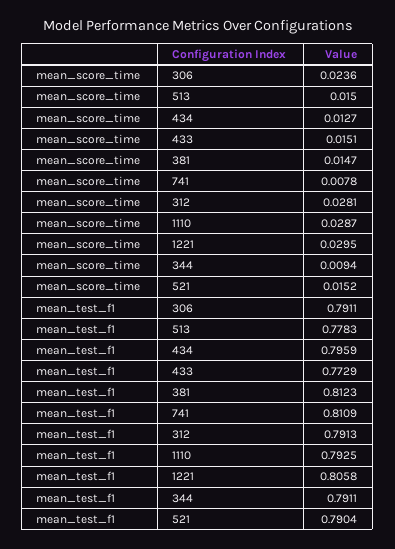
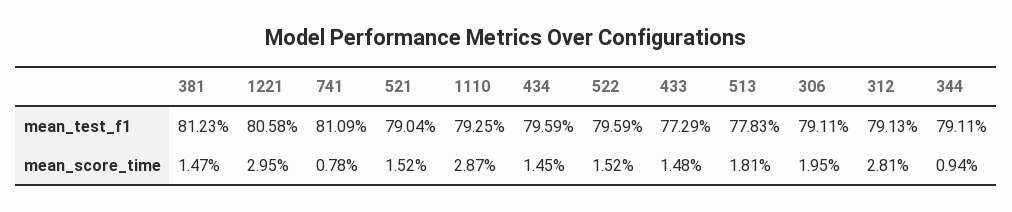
mean_score_time, 306: 0.0236 -> 0.0195
mean_score_time, 513: 0.015 -> 0.0181
mean_score_time, 434: 0.0127 -> 0.0145
mean_score_time, 433: 0.0151 -> 0.0148
mean_test_f1, 522: none -> 0.7959
mean_score_time, 522: none -> 0.0152

